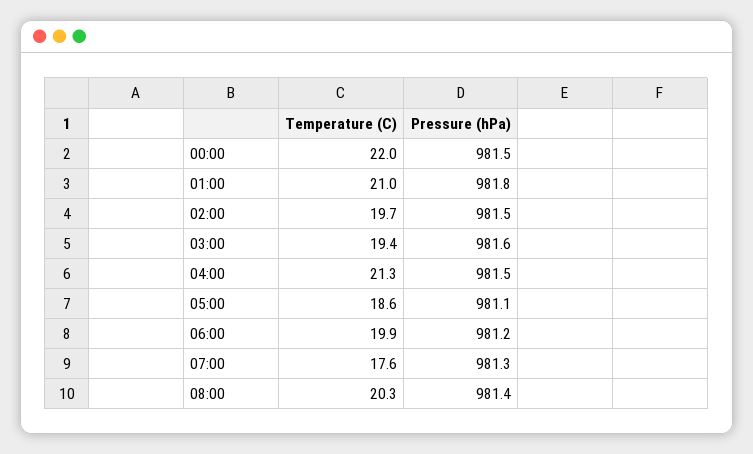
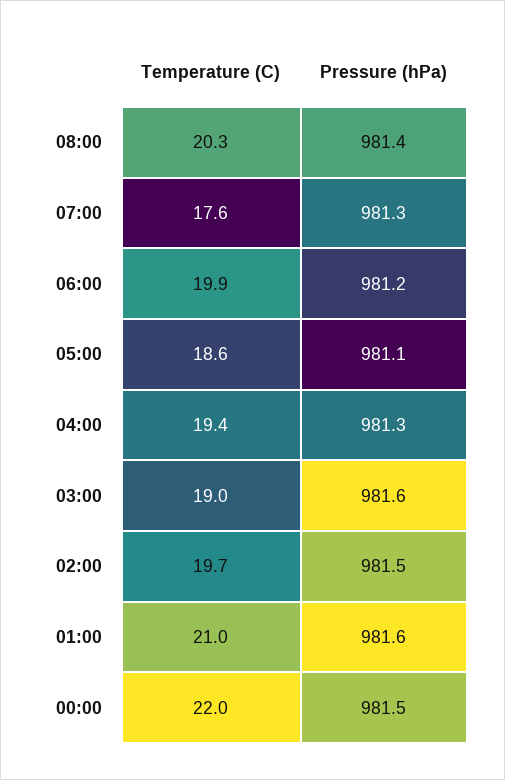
Pressure (hPa), 01:00: 981.8 -> 981.6
Temperature (C), 03:00: 19.4 -> 19
Temperature (C), 04:00: 21.3 -> 19.4
Pressure (hPa), 04:00: 981.5 -> 981.3

